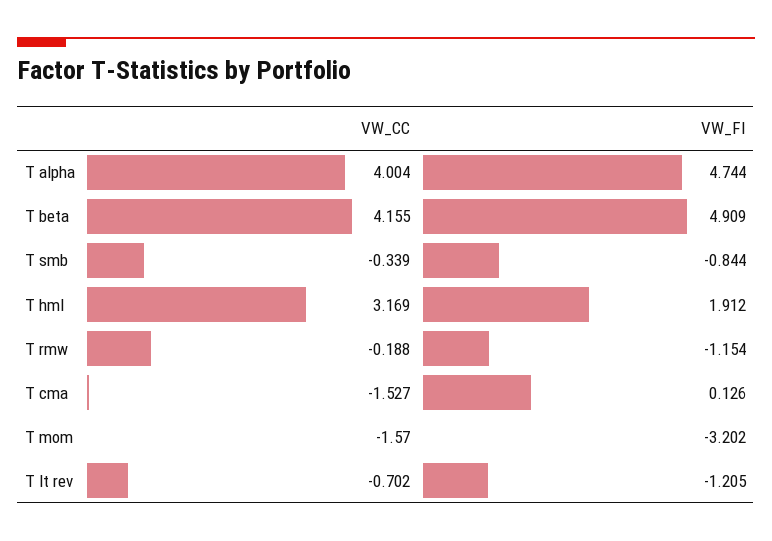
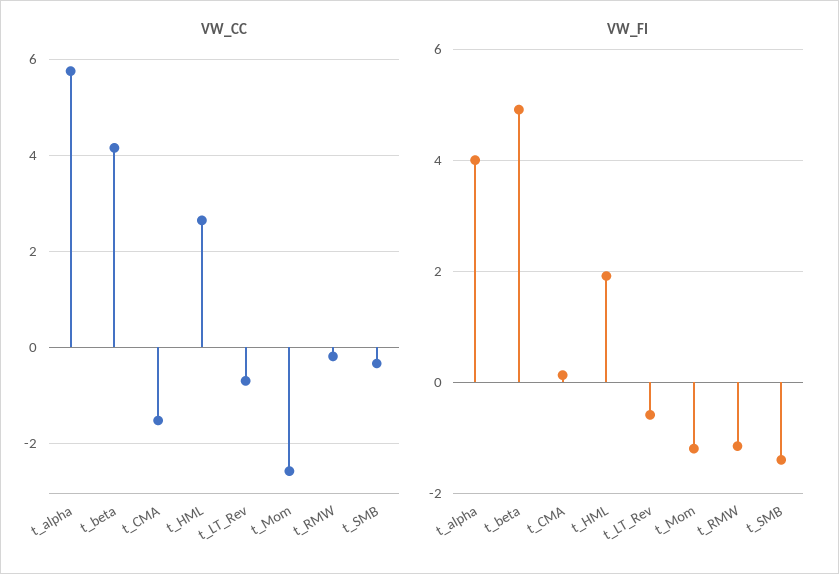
VW_CC, T alpha: 4.004 -> 5.8
VW_FI, T alpha: 4.744 -> 4
VW_FI, T smb: -0.844 -> -1.4
VW_CC, T hml: 3.169 -> 2.6
VW_CC, T mom: -1.57 -> -2.6
VW_FI, T mom: -3.202 -> -1.2
VW_FI, T lt rev: -1.205 -> -0.6

